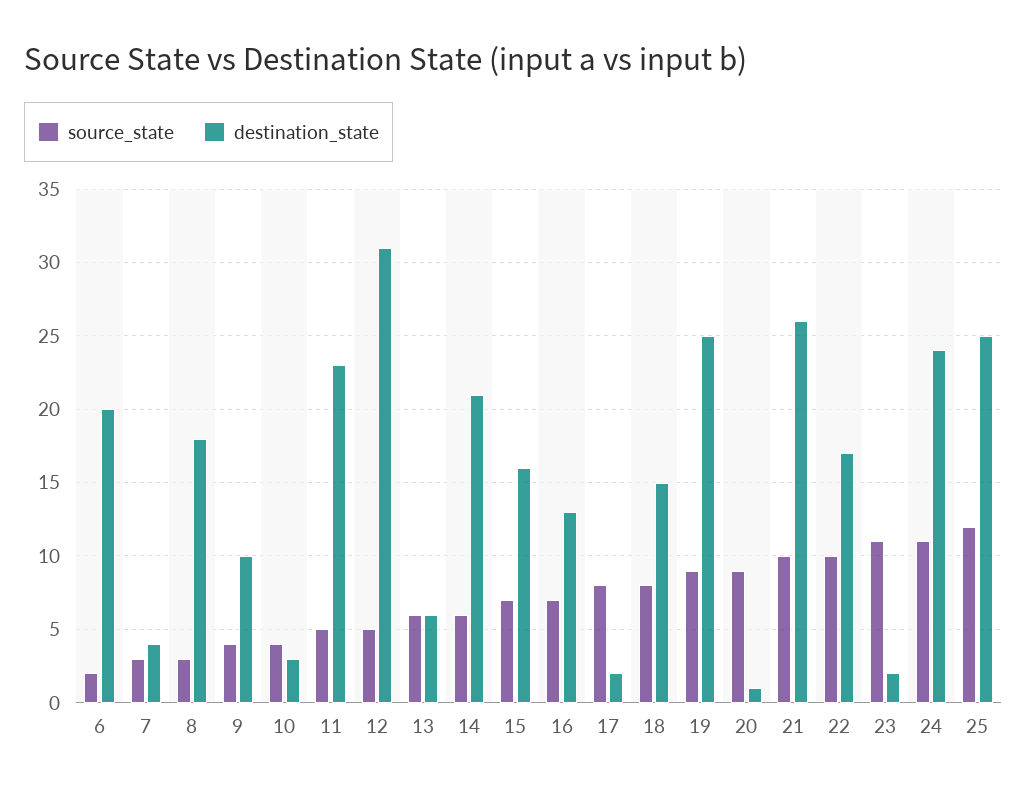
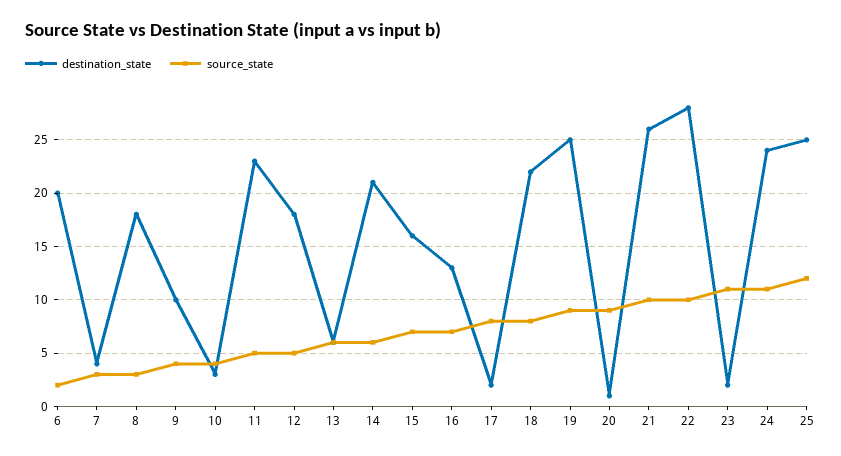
destination_state, 12: 31 -> 18
destination_state, 18: 15 -> 22
destination_state, 22: 17 -> 28

